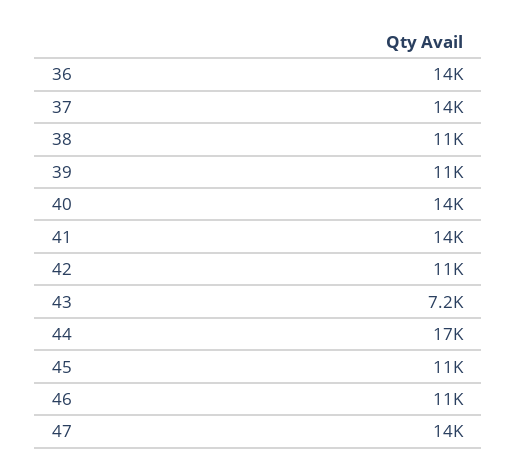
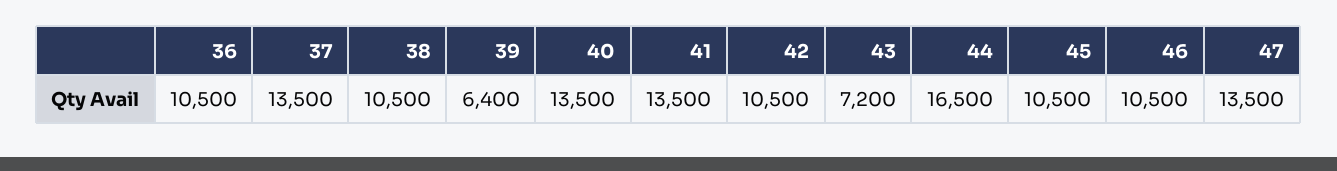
36: 14000 -> 10500
39: 11000 -> 6400

